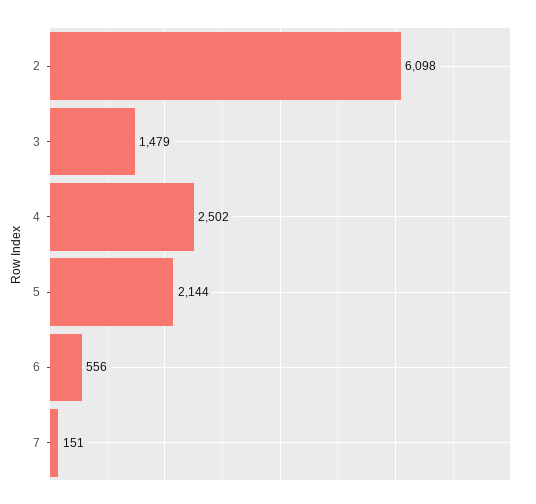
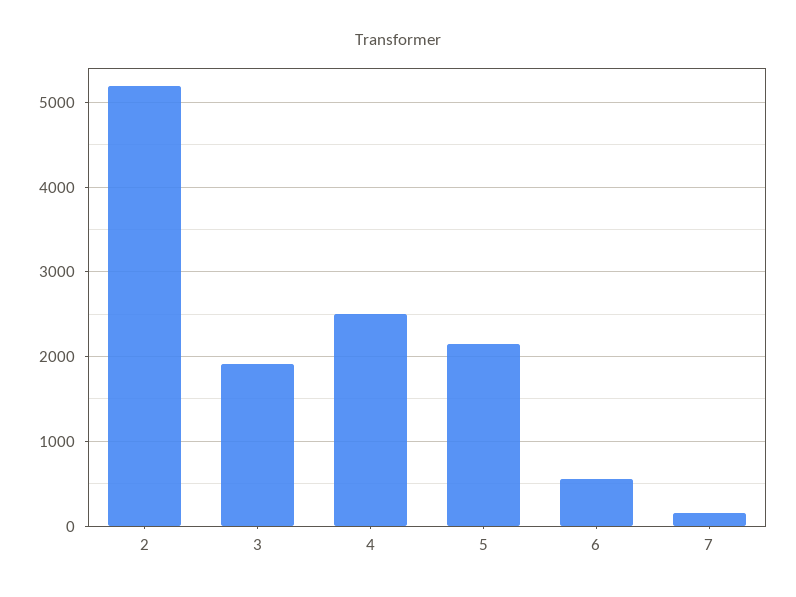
2: 6098 -> 5200
3: 1479 -> 1900

